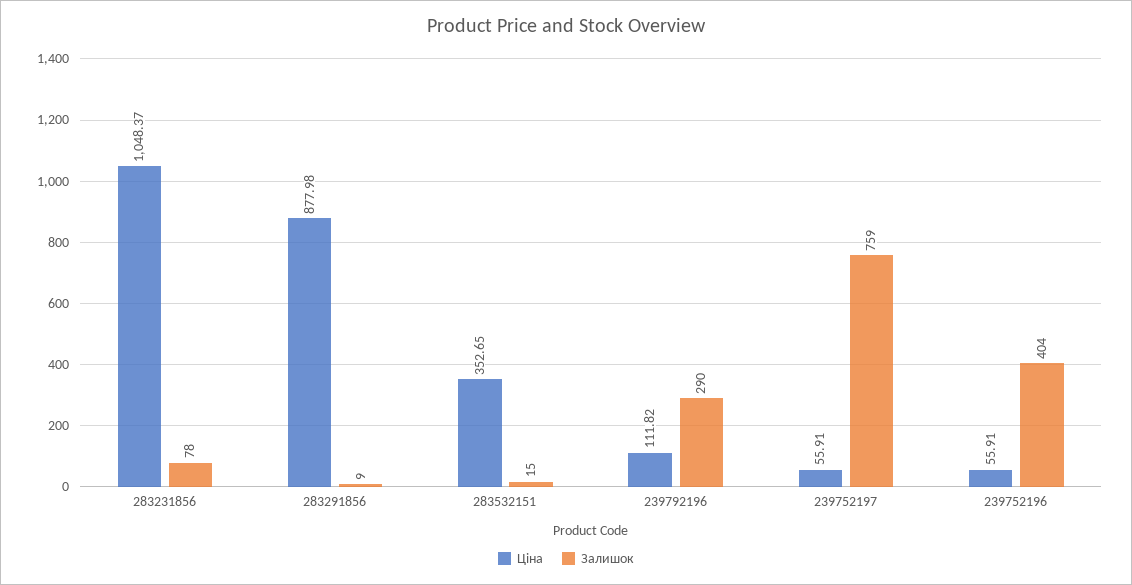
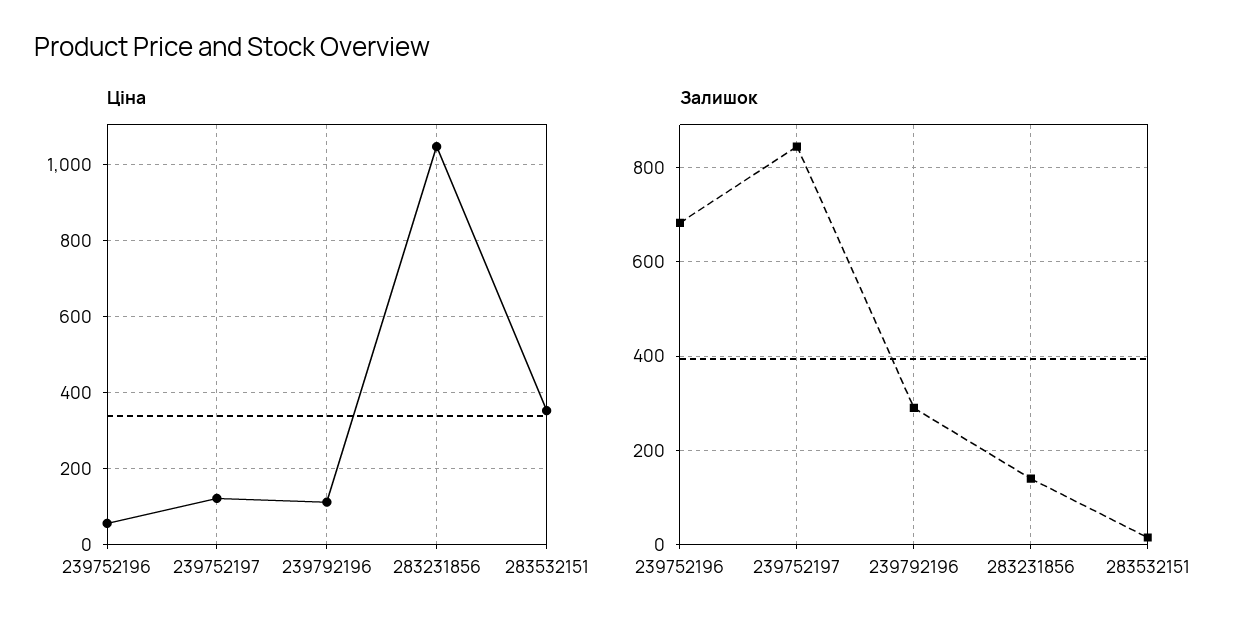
Залишок, 283231856: 78 -> 140
Ціна, 283291856: 877.98 -> none
Залишок, 283291856: 9 -> none
Ціна, 239752197: 55.91 -> 120
Залишок, 239752197: 759 -> 840
Залишок, 239752196: 404 -> 680

